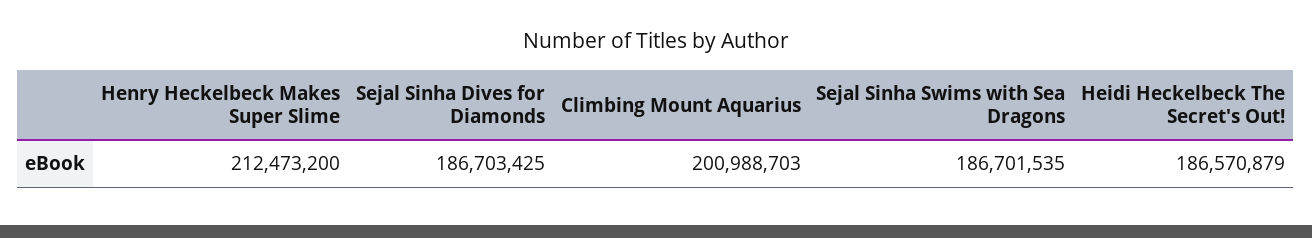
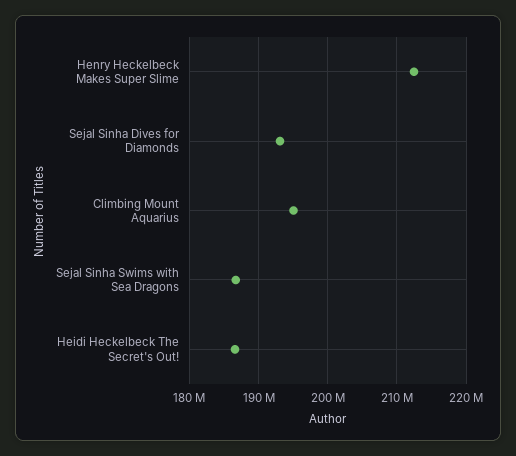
Sejal Sinha Dives for Diamonds: 186703425 -> 193000000
Climbing Mount Aquarius: 200988703 -> 195000000

